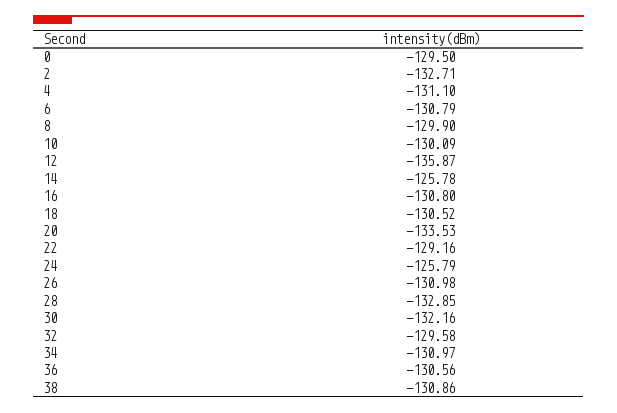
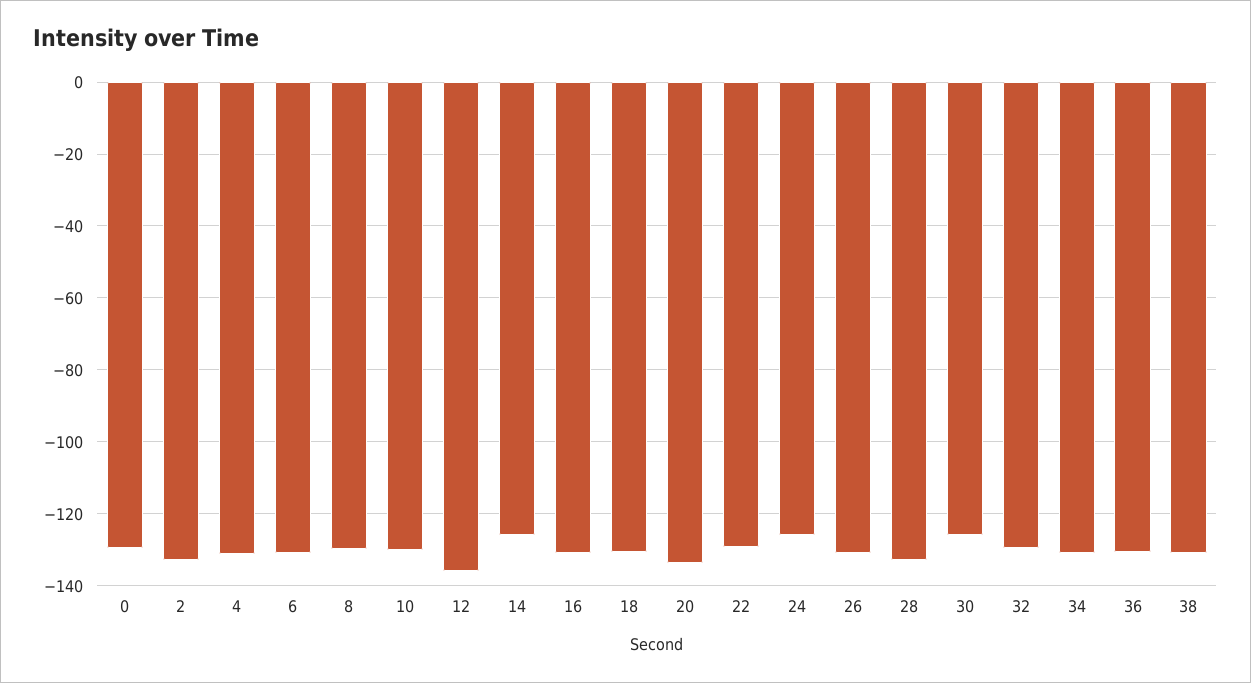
30: -132.16 -> -126

